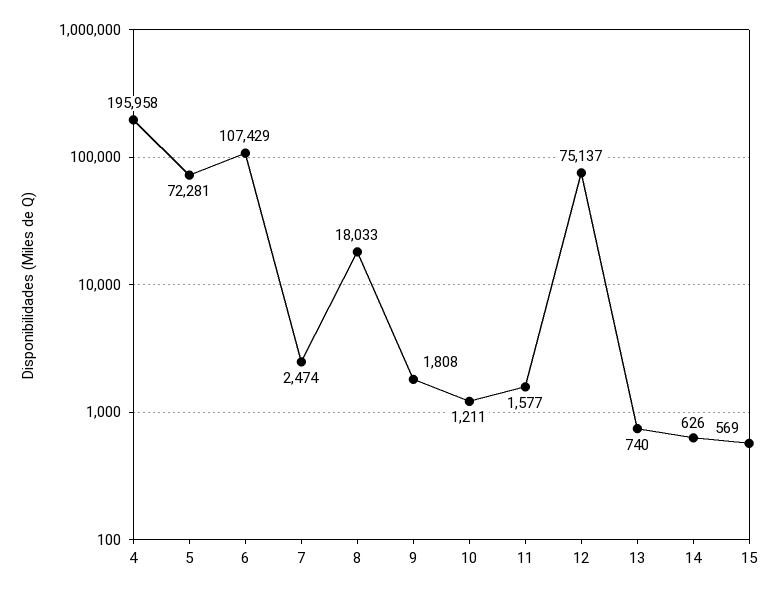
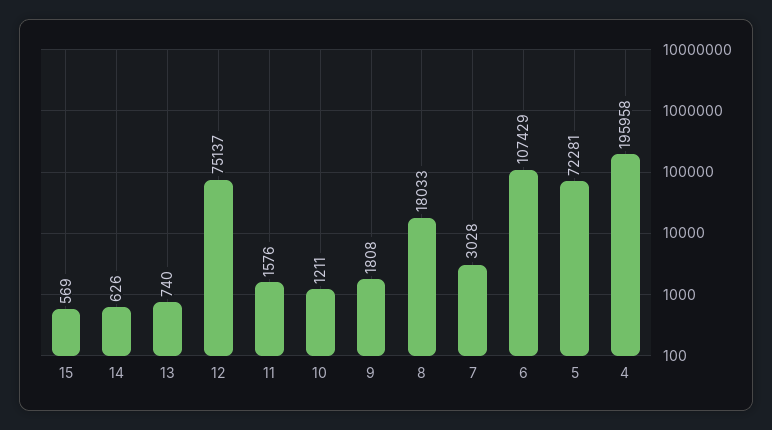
7: 2474 -> 3028
11: 1577 -> 1576

